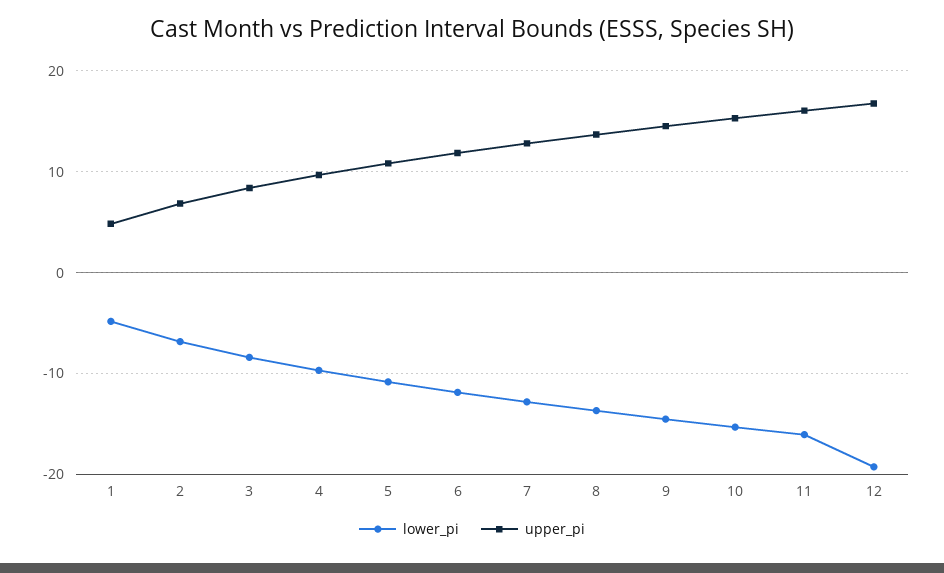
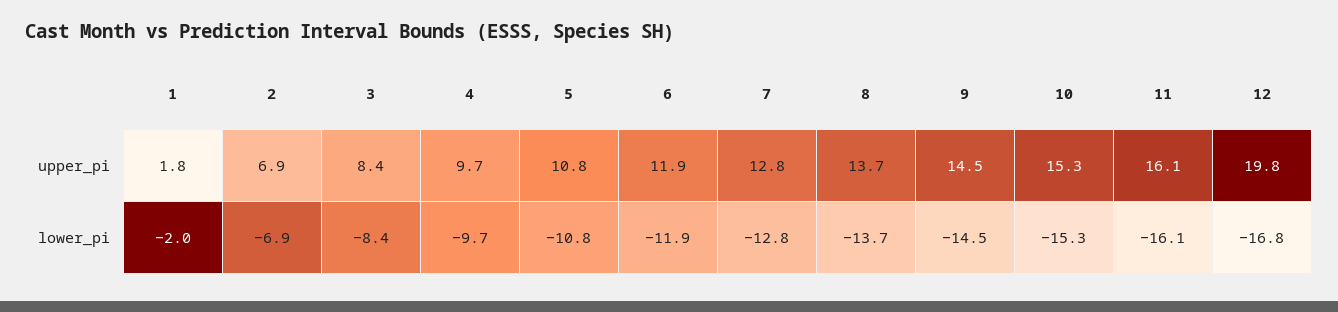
lower_pi, 1: -5 -> -2
upper_pi, 1: 5 -> 1.8
lower_pi, 12: -19 -> -16.8
upper_pi, 12: 17 -> 19.8

